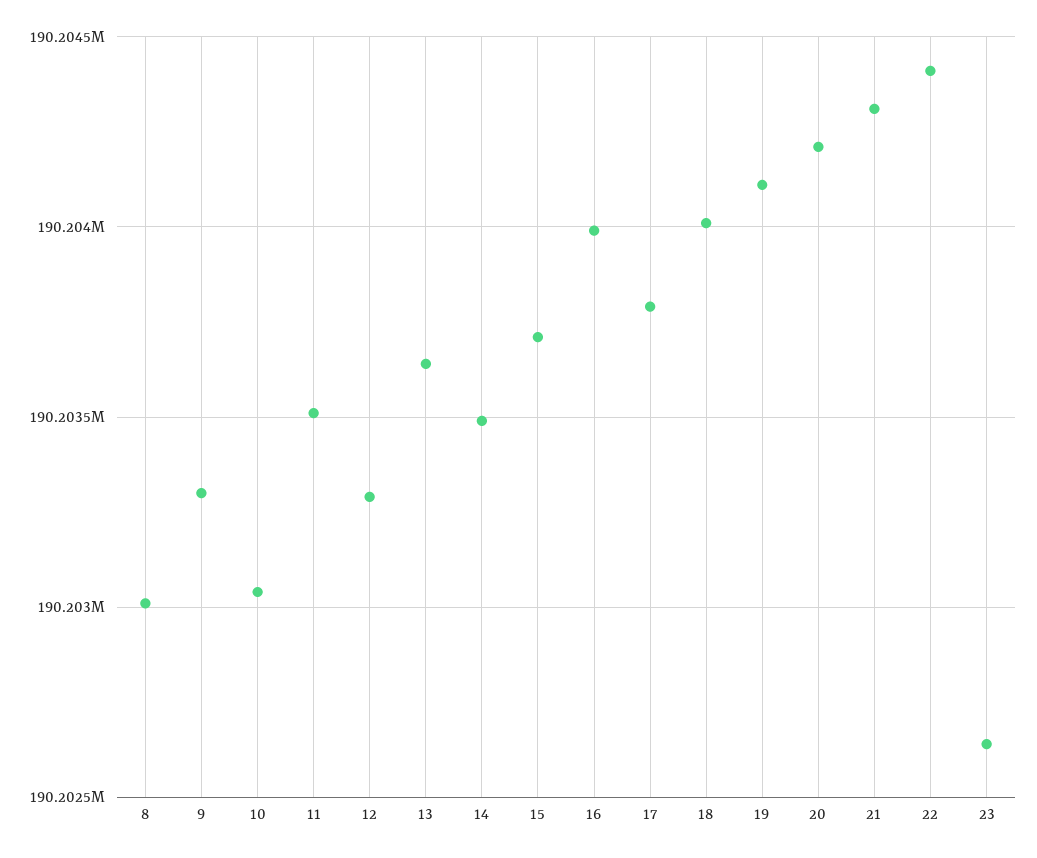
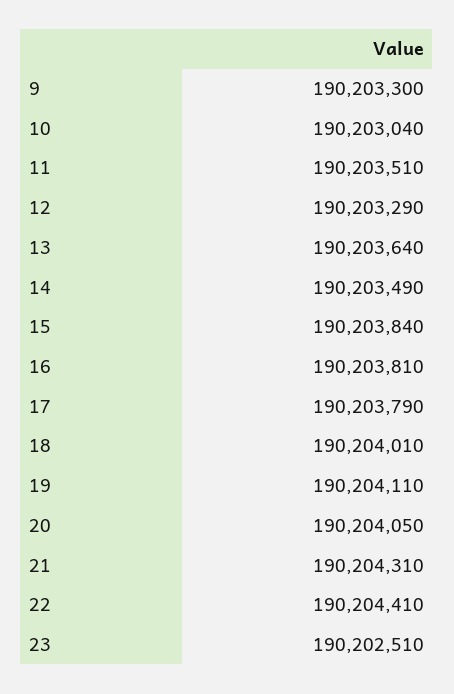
8: 190203000 -> none
15: 190203700 -> 190203840
16: 190204000 -> 190203810
20: 190204200 -> 190204050
23: 190202650 -> 190202510

